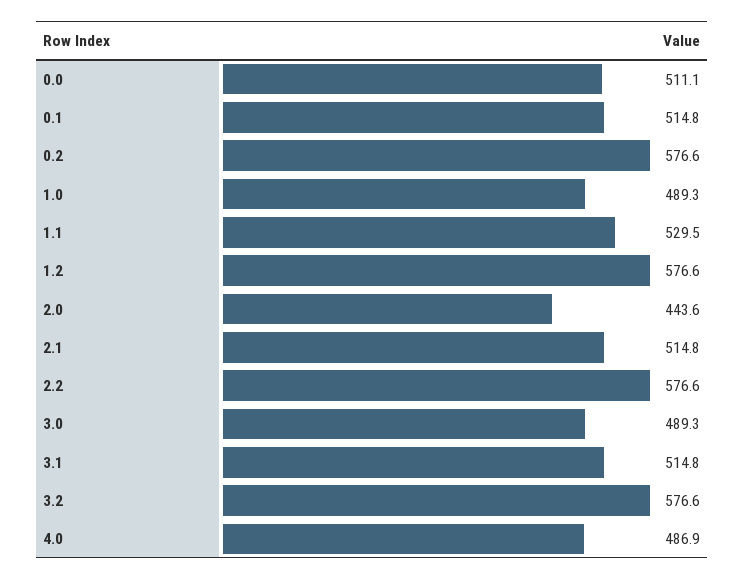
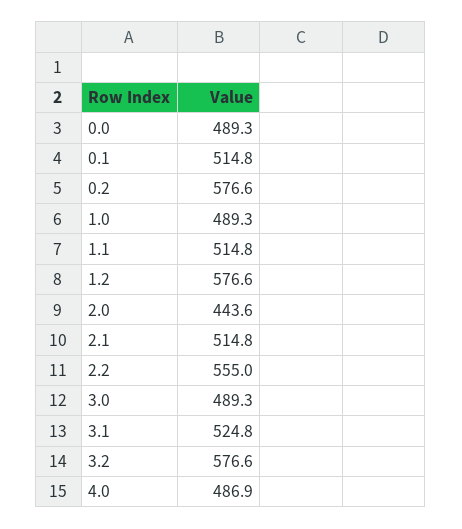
0.0: 511.1 -> 489.3
1.1: 529.5 -> 514.8
2.2: 576.6 -> 555
3.1: 514.8 -> 524.8

